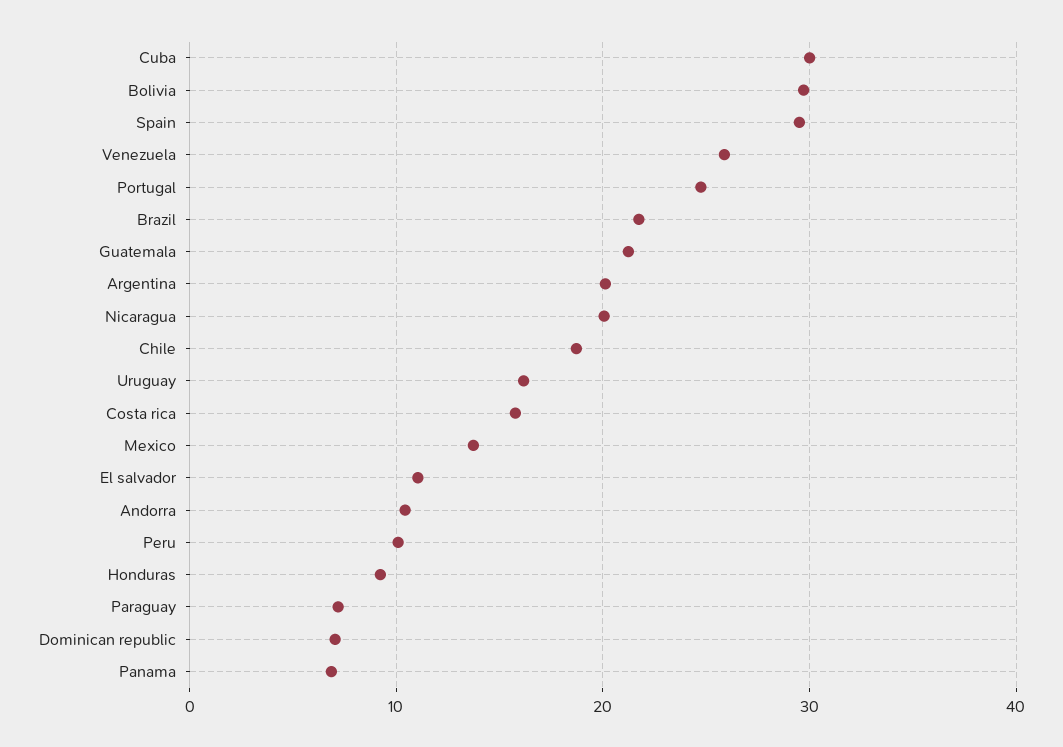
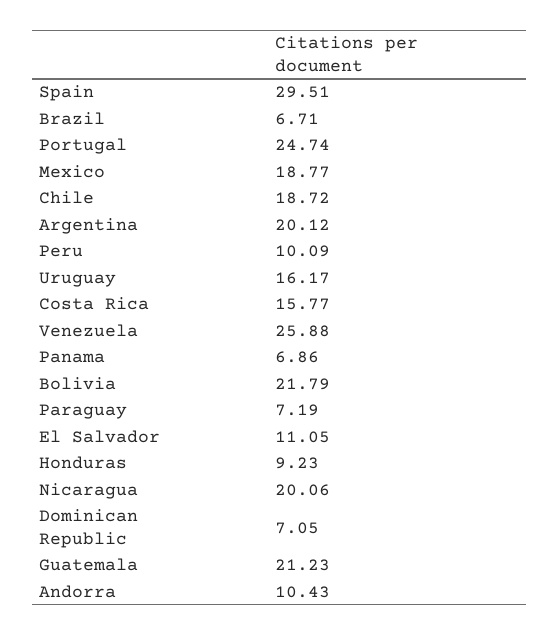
Cuba: 30 -> none
Bolivia: 30 -> 21.79
Brazil: 22 -> 6.71
Mexico: 14 -> 18.77

